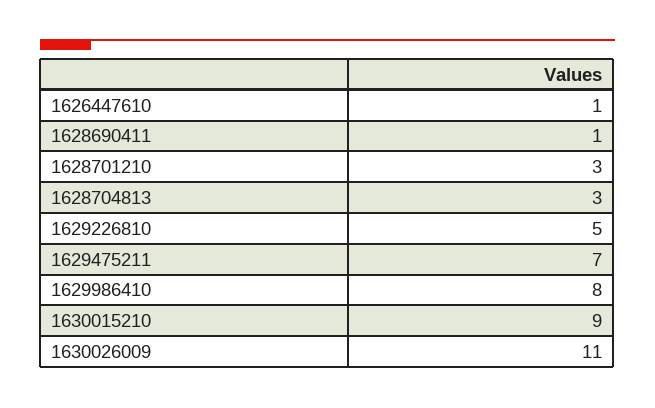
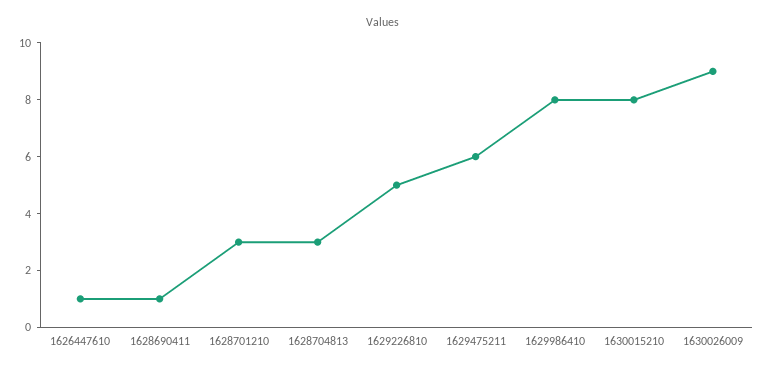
1629475211: 7 -> 6
1630015210: 9 -> 8
1630026009: 11 -> 9

